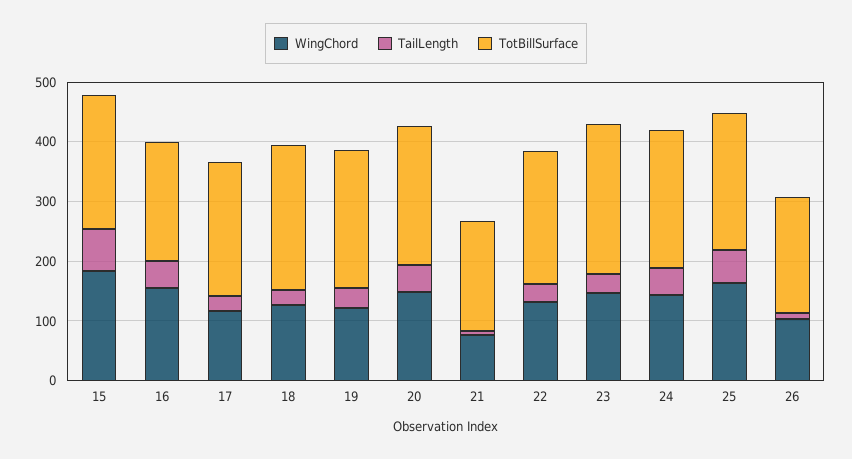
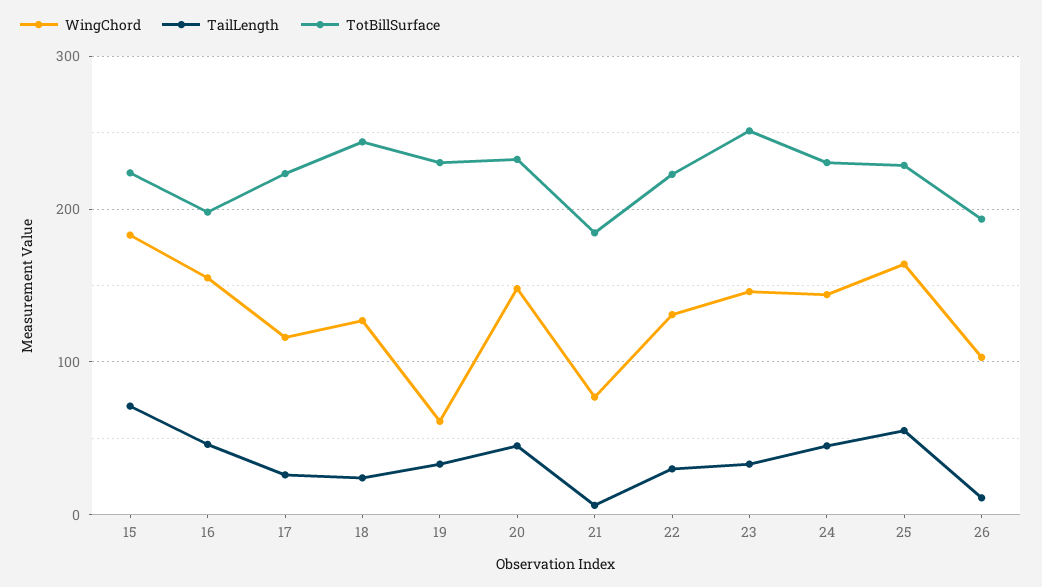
WingChord, 19: 120 -> 60

